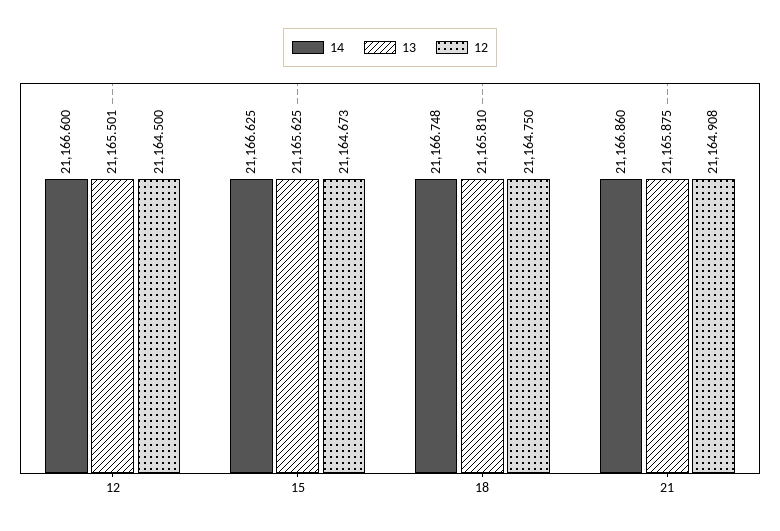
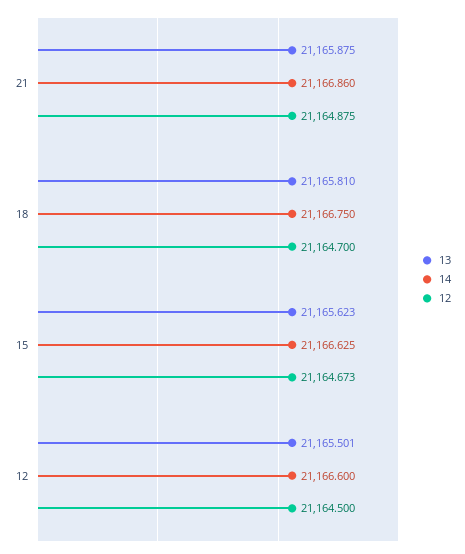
13, 15: 21165.625 -> 21165.623
14, 18: 21166.748 -> 21166.75
12, 18: 21164.75 -> 21164.7
12, 21: 21164.908 -> 21164.875

